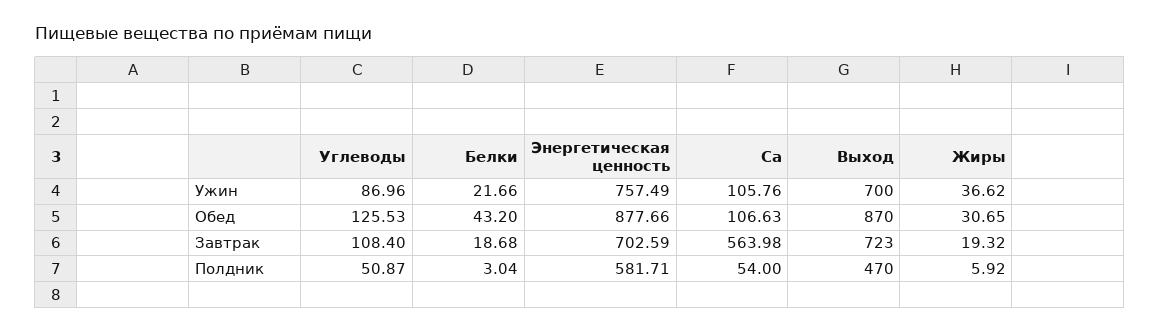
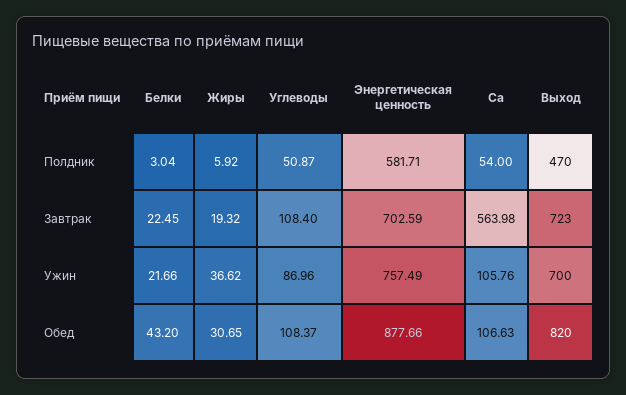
Углеводы, Обед: 125.53 -> 108.37
Выход, Обед: 870 -> 820
Белки, Завтрак: 18.68 -> 22.45

